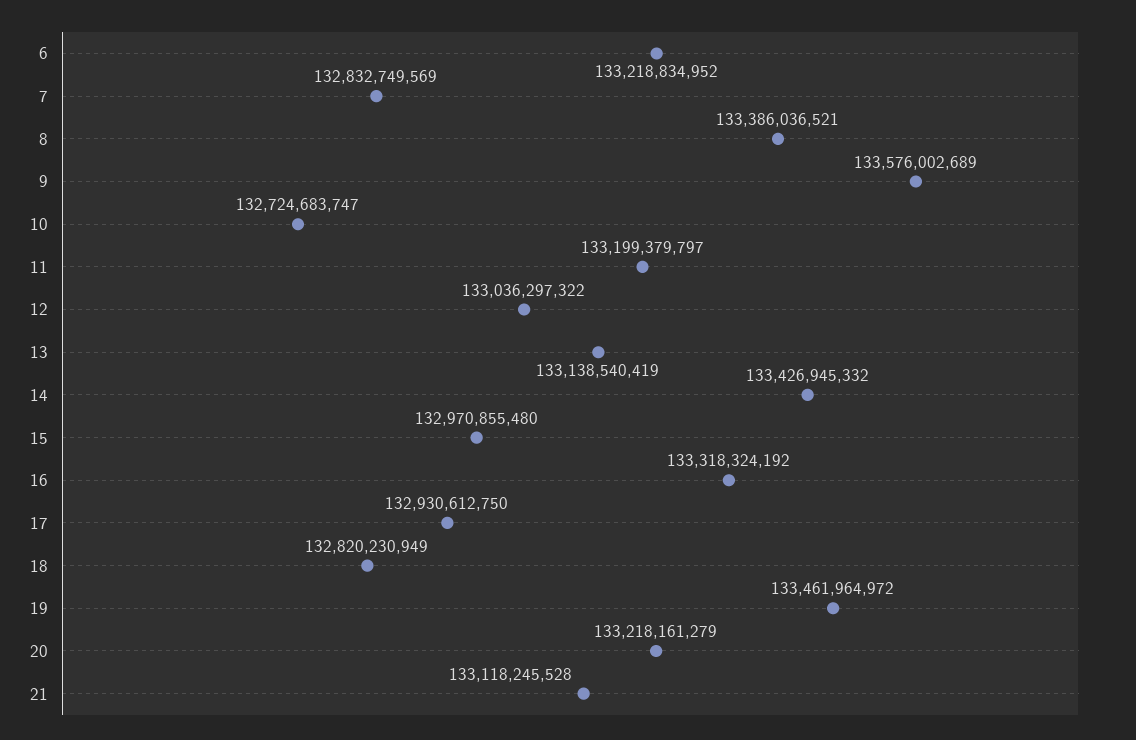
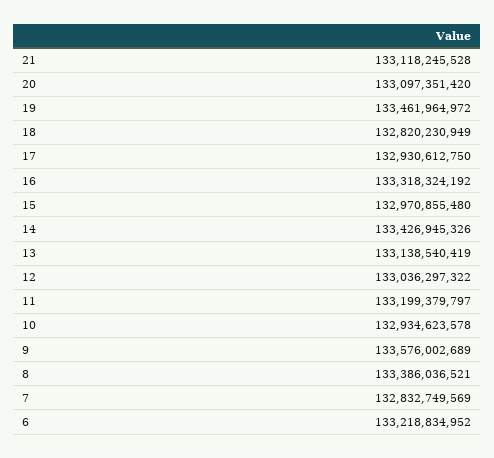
10: 132724683747 -> 132934623578
14: 133426945332 -> 133426945326
20: 133218161279 -> 133097351420

